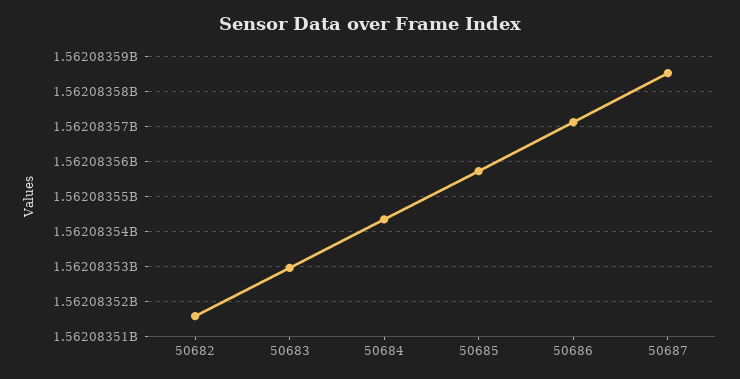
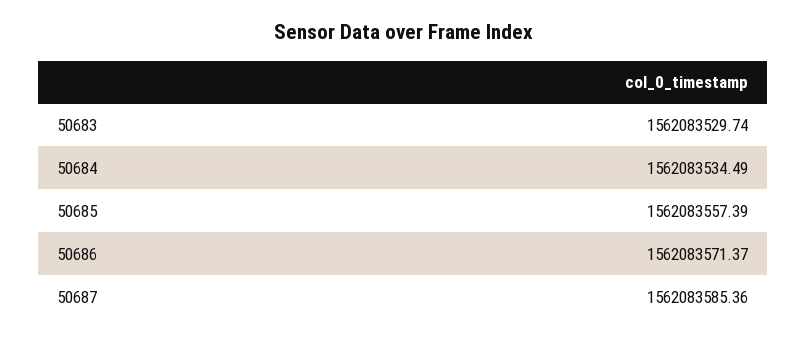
50682: 1562083516 -> none
50684: 1562083544 -> 1562083534.49

